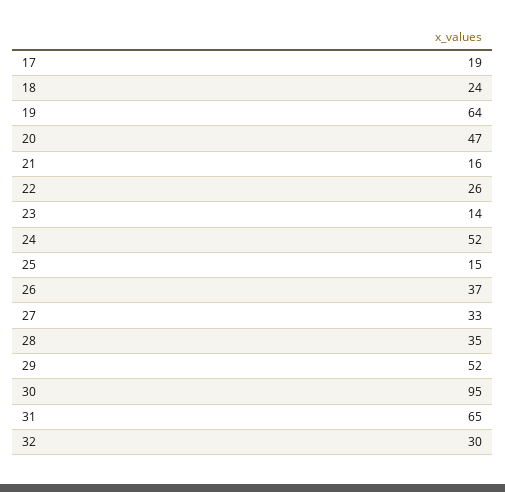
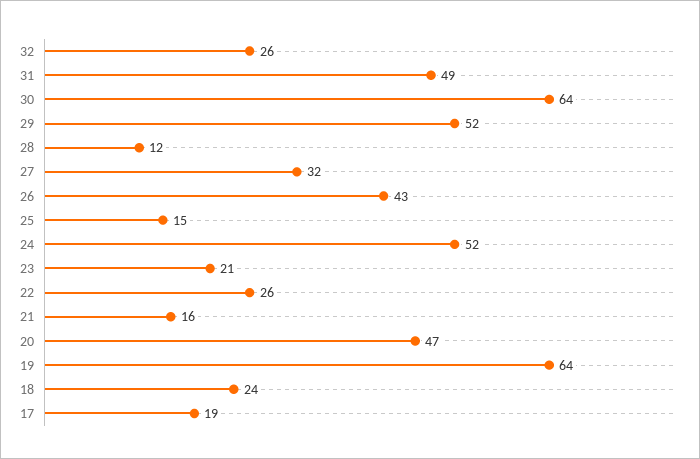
23: 14 -> 21
26: 37 -> 43
27: 33 -> 32
28: 35 -> 12
30: 95 -> 64
31: 65 -> 49
32: 30 -> 26

